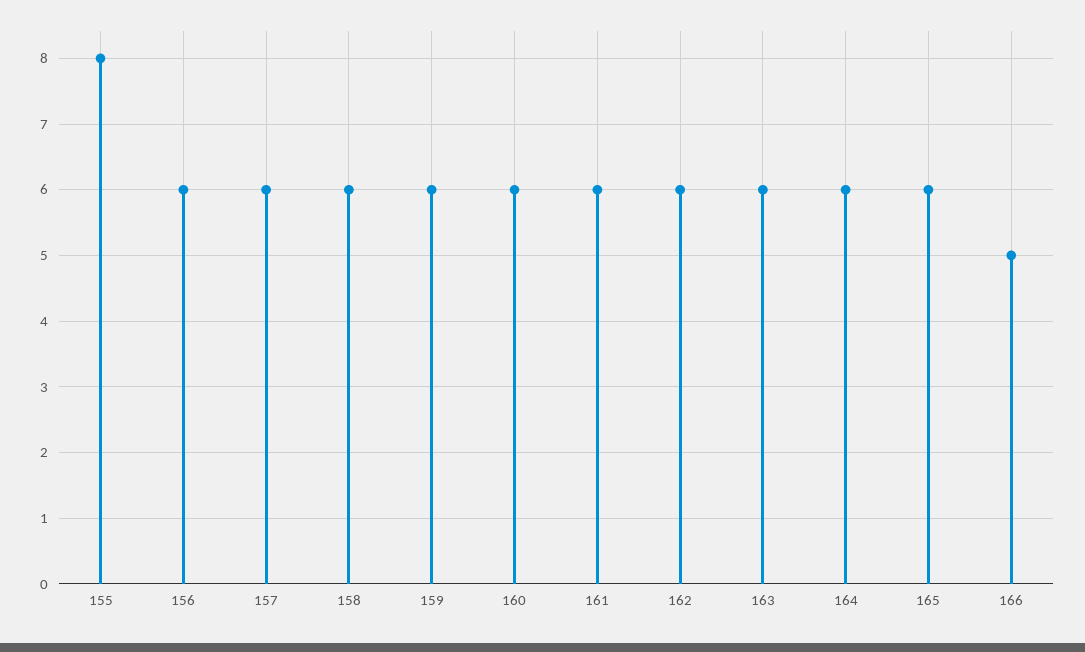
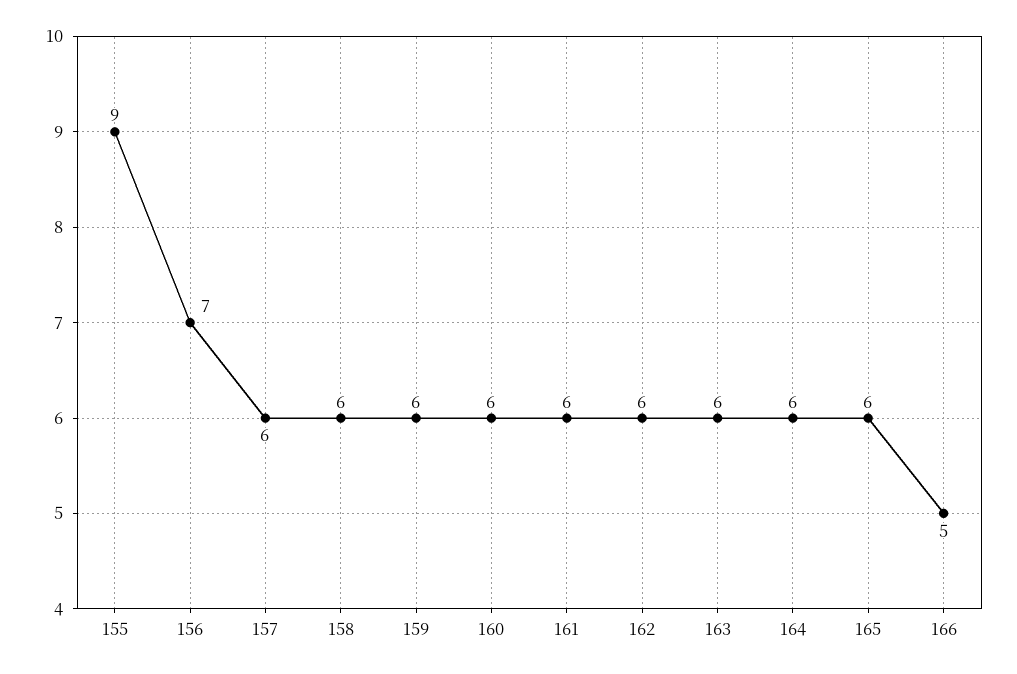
155: 8 -> 9
156: 6 -> 7

